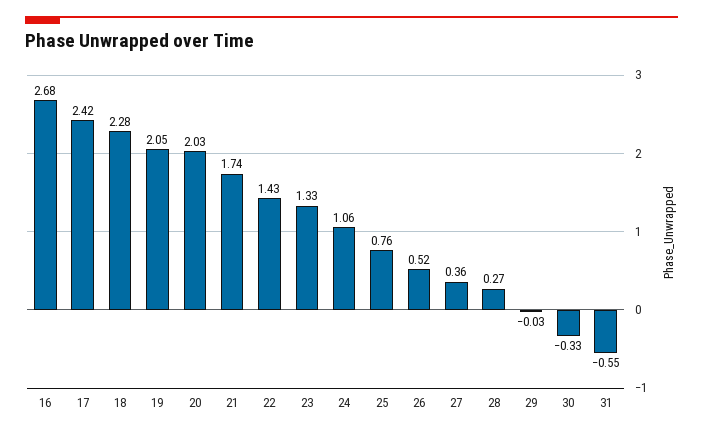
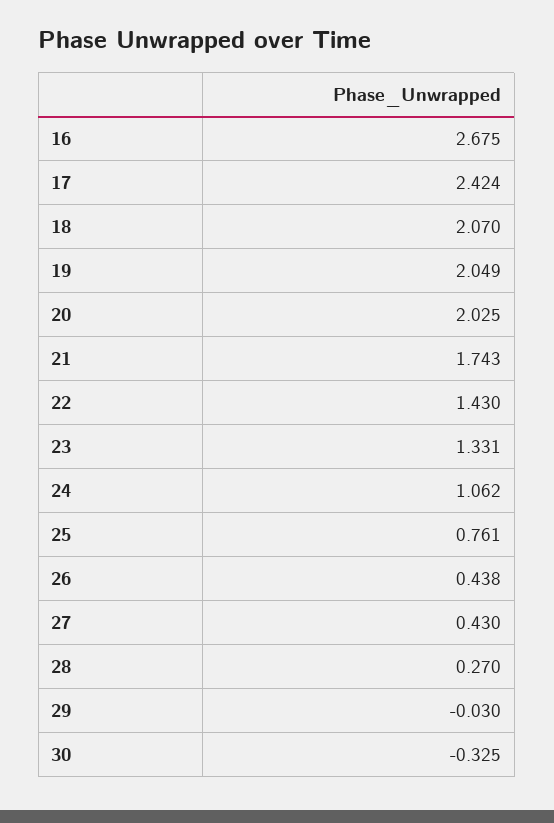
18: 2.28 -> 2.07
26: 0.52 -> 0.438
27: 0.36 -> 0.43
31: -0.55 -> none

